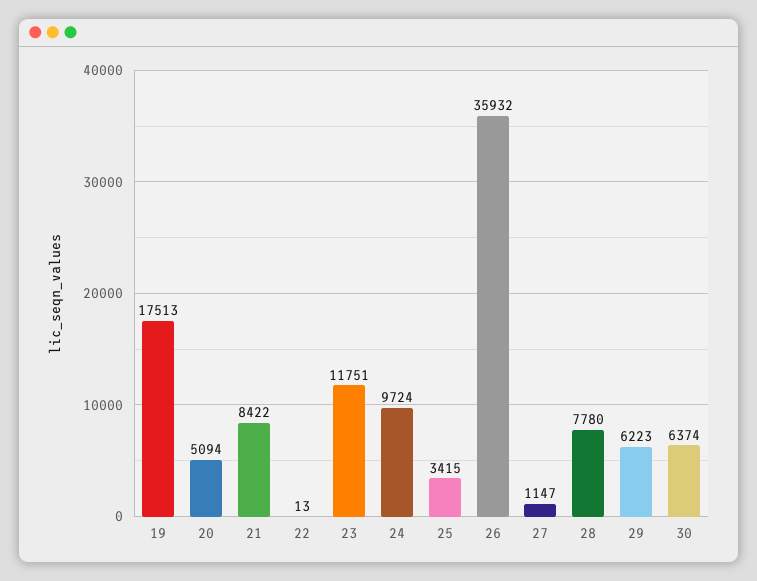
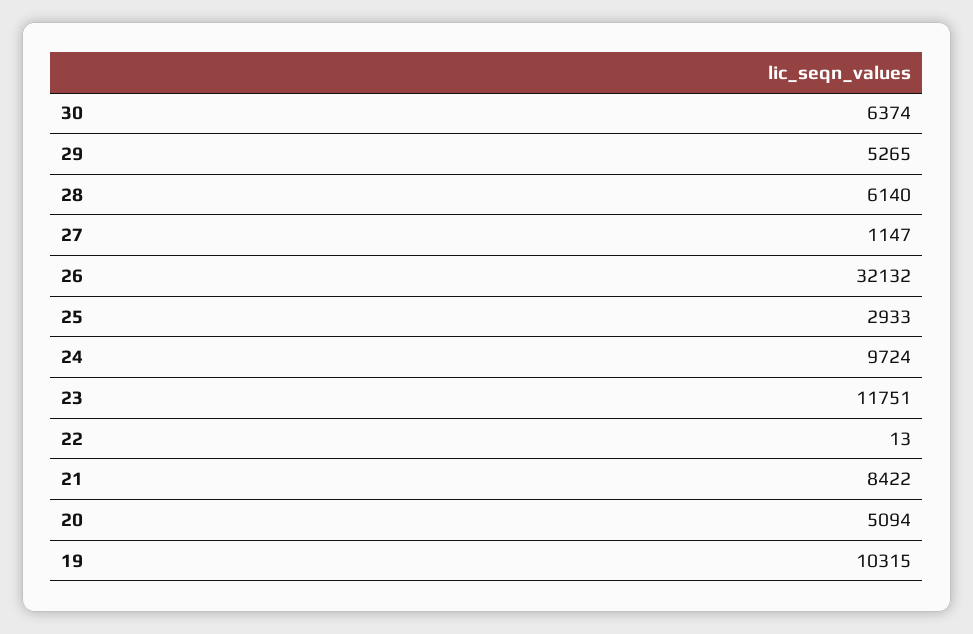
19: 17513 -> 10315
25: 3415 -> 2933
26: 35932 -> 32132
28: 7780 -> 6140
29: 6223 -> 5265

